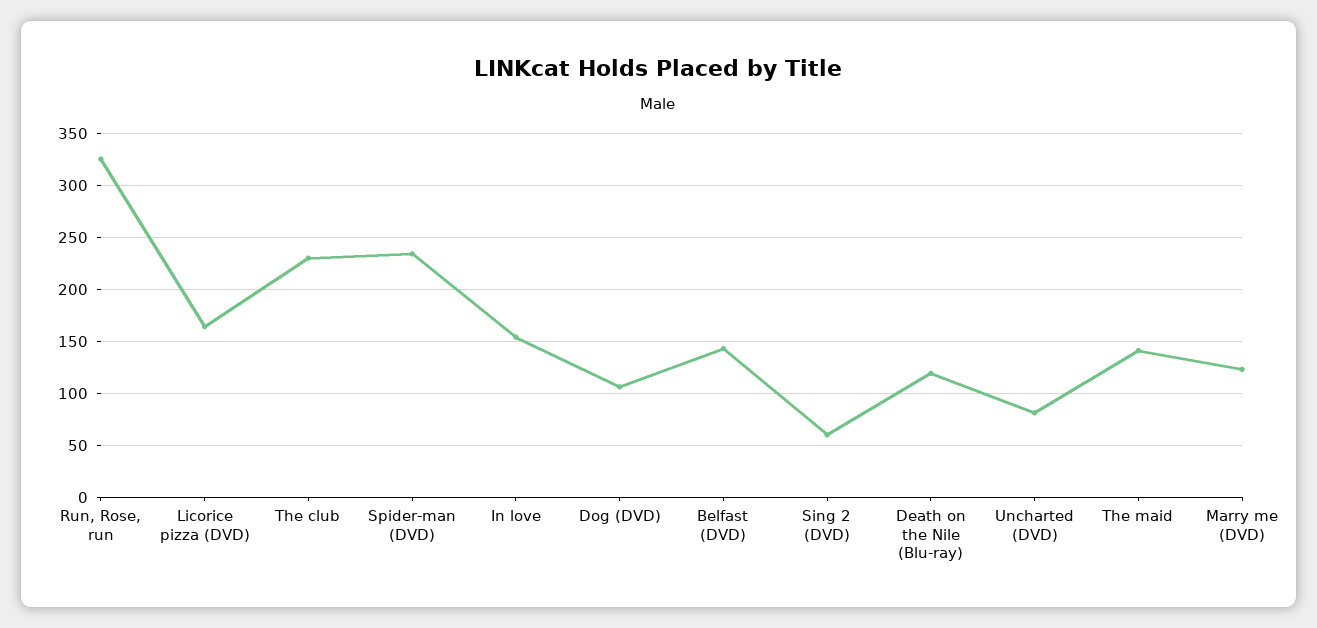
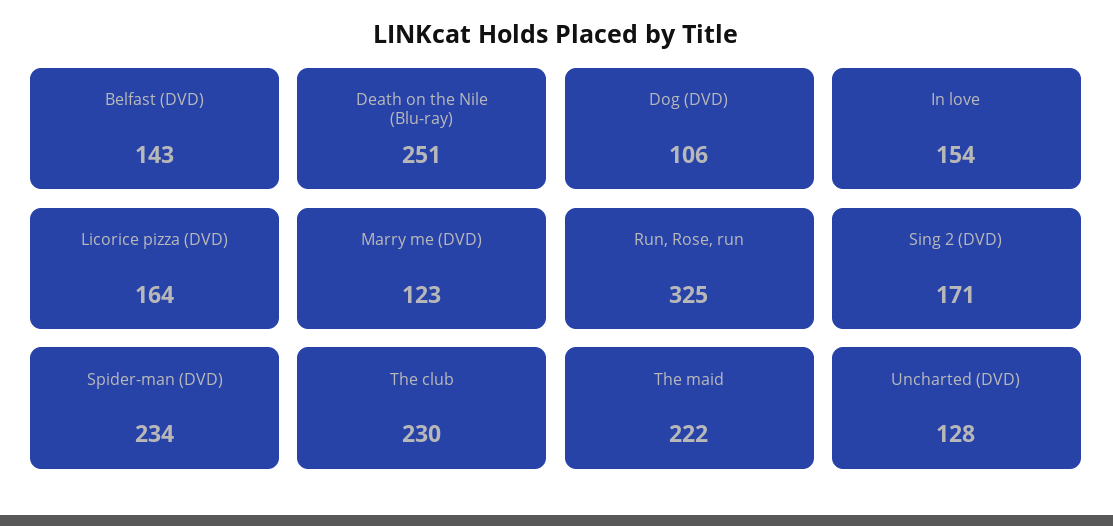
Sing 2 (DVD): 60 -> 171
Death on the Nile (Blu-ray): 120 -> 251
Uncharted (DVD): 80 -> 128
The maid: 140 -> 222

